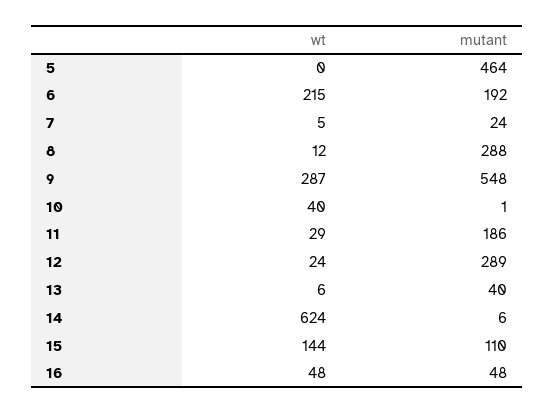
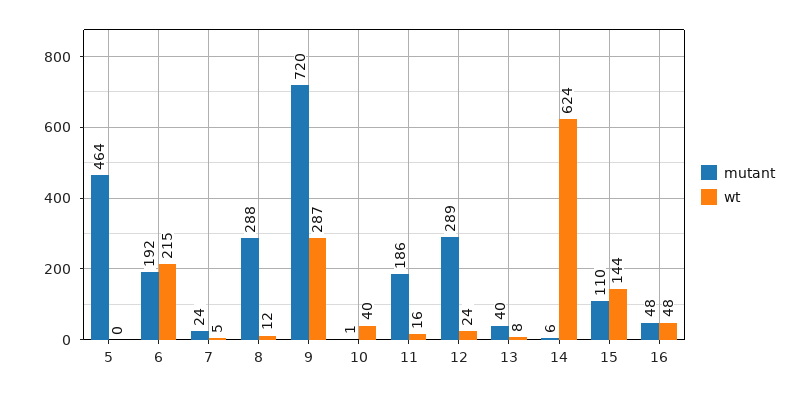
mutant, 9: 548 -> 720
wt, 11: 29 -> 16
wt, 13: 6 -> 8

